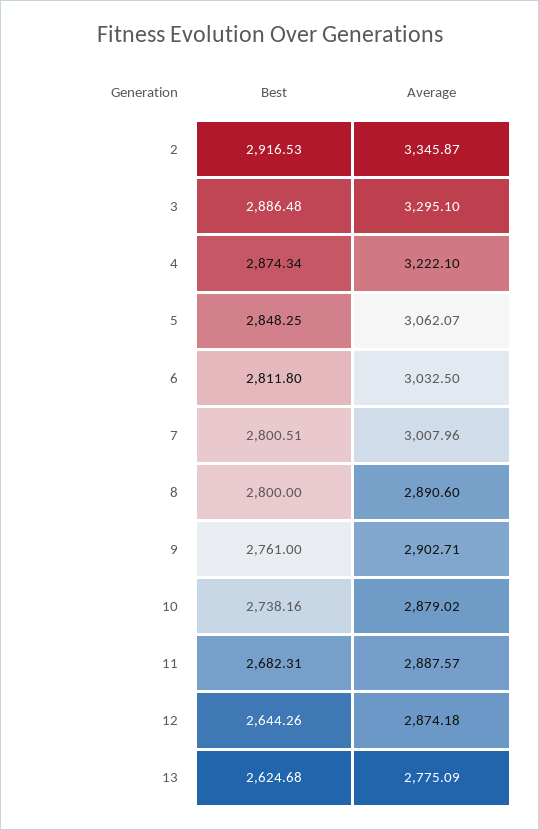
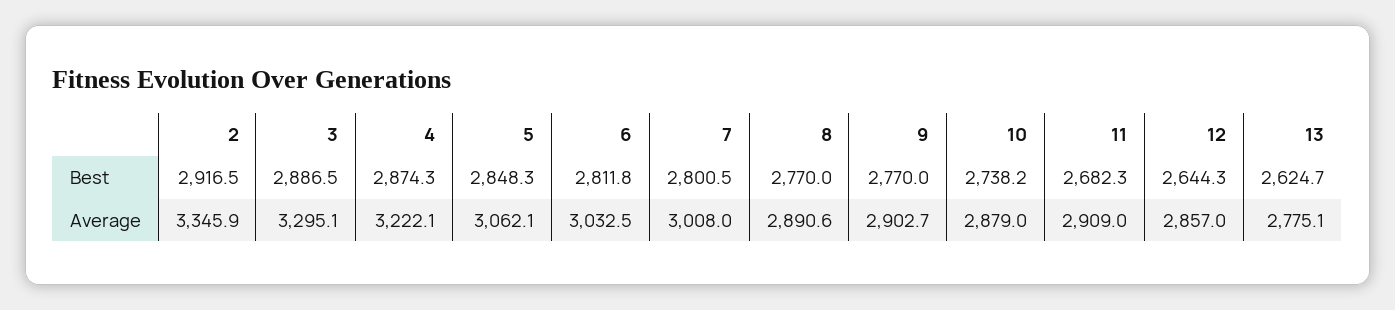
Best, 8: 2800 -> 2770
Best, 9: 2761 -> 2770
Average, 11: 2887.57 -> 2909
Average, 12: 2874.18 -> 2857

